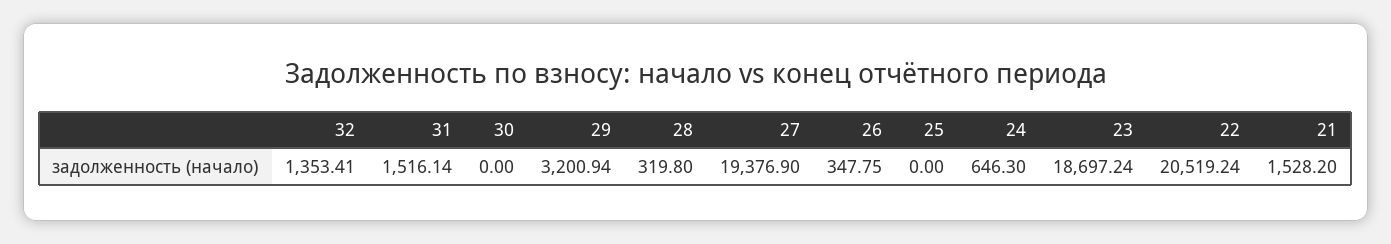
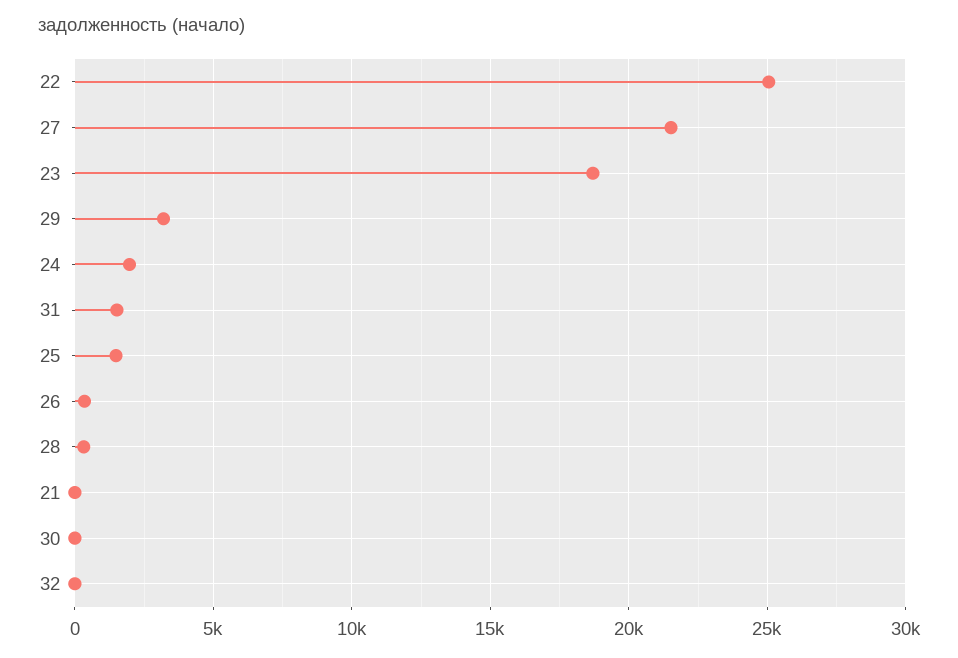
32: 1353.41 -> 0
27: 19376.9 -> 21500
25: 0 -> 1500
24: 646.3 -> 2000
22: 20519.24 -> 25000
21: 1528.2 -> 0

